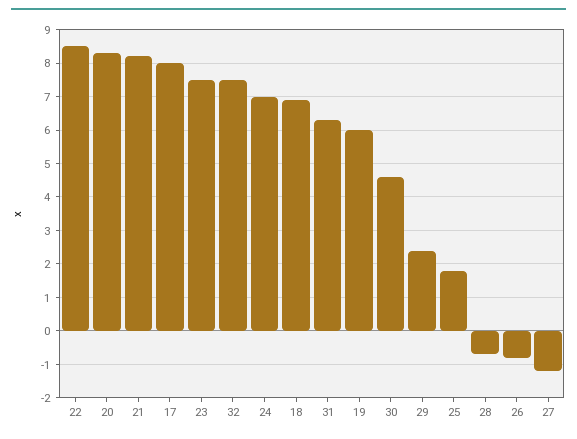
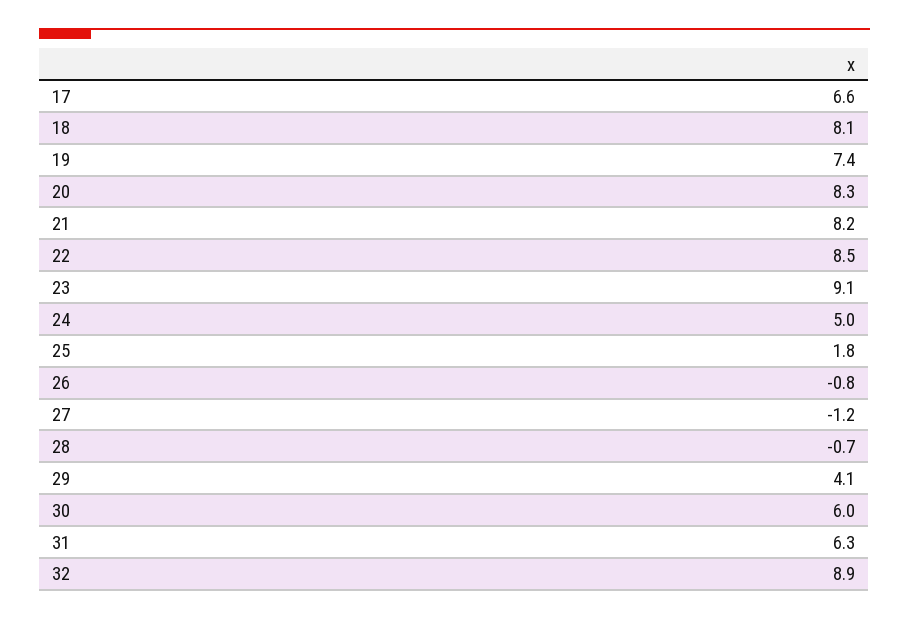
17: 8 -> 6.6
23: 7.5 -> 9.1
32: 7.5 -> 8.9
24: 7 -> 5
18: 7 -> 8.1
19: 6 -> 7.4
30: 4.5 -> 6
29: 2.5 -> 4.1

